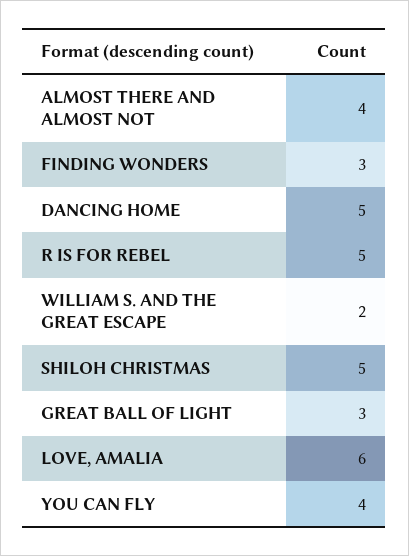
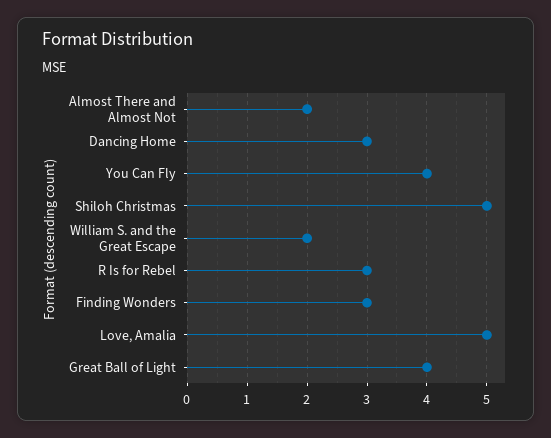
ALMOST THERE AND ALMOST NOT: 4 -> 2
DANCING HOME: 5 -> 3
R IS FOR REBEL: 5 -> 3
GREAT BALL OF LIGHT: 3 -> 4
LOVE, AMALIA: 6 -> 5

